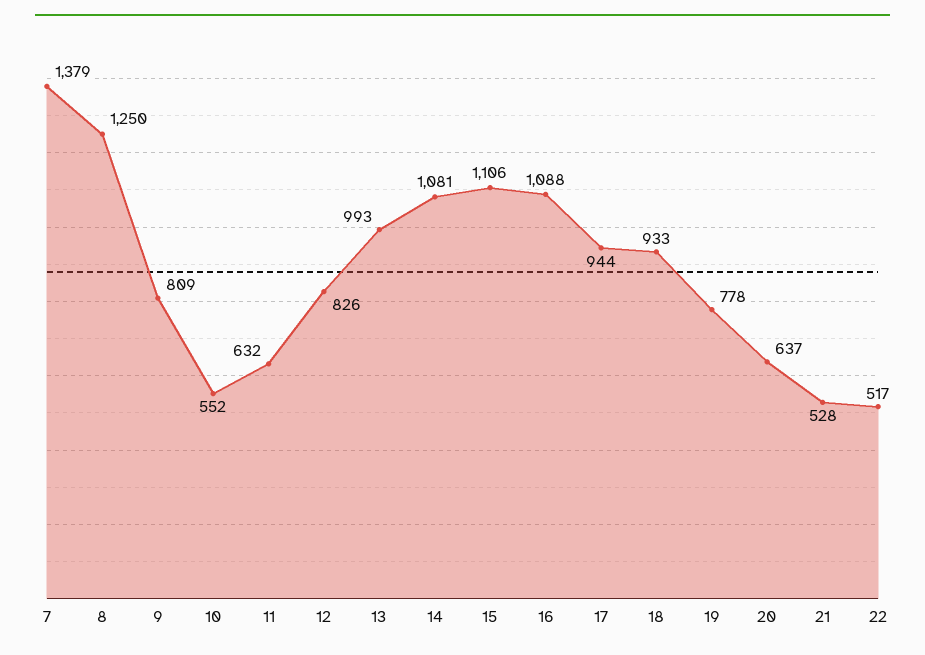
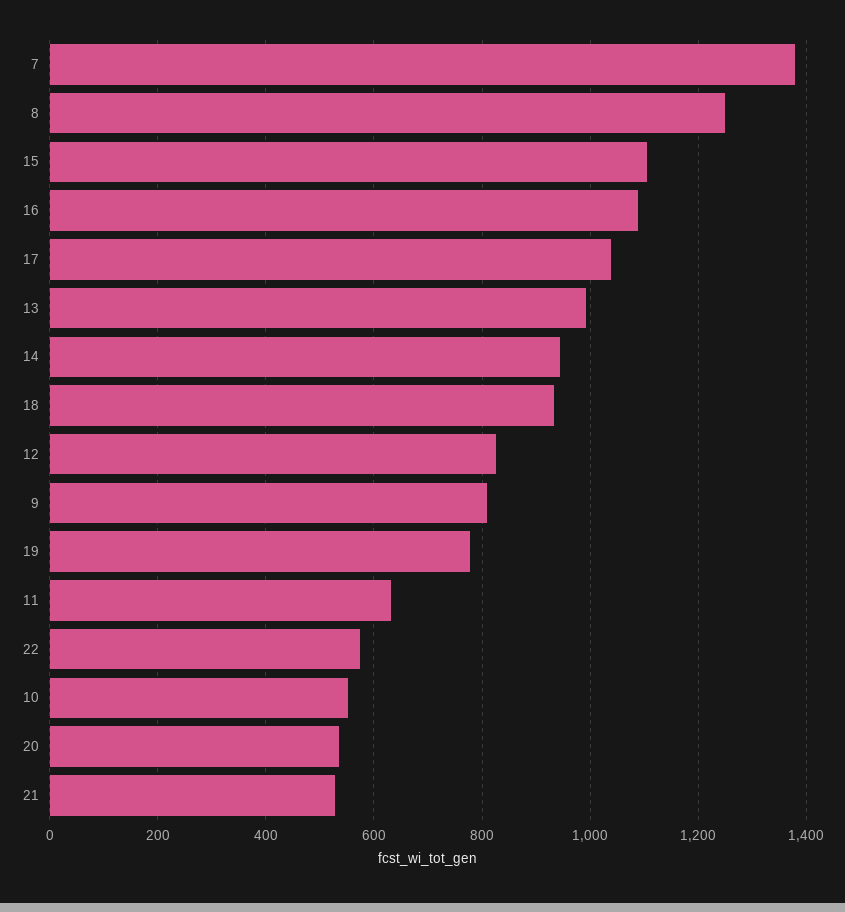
14: 1081 -> 940
17: 944 -> 1040
20: 637 -> 540
22: 517 -> 580

